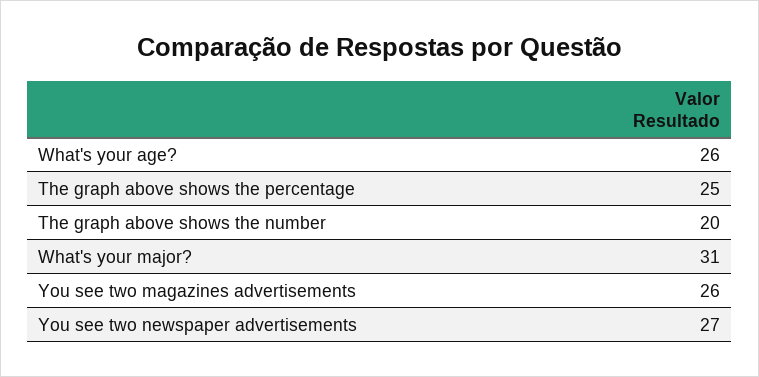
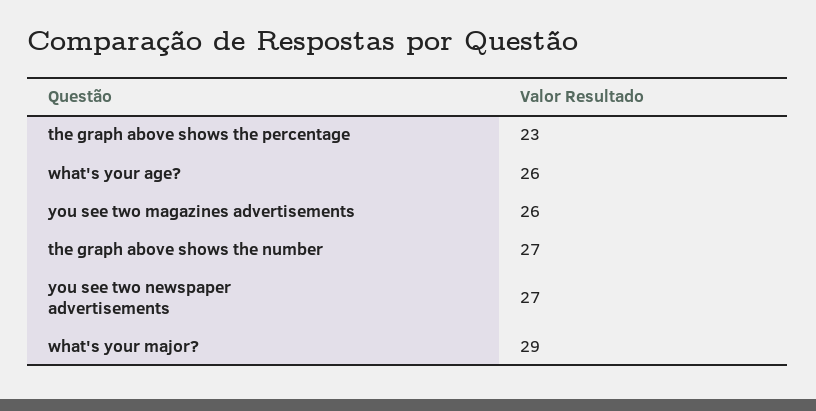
The graph above shows the percentage: 25 -> 23
The graph above shows the number: 20 -> 27
What's your major?: 31 -> 29

